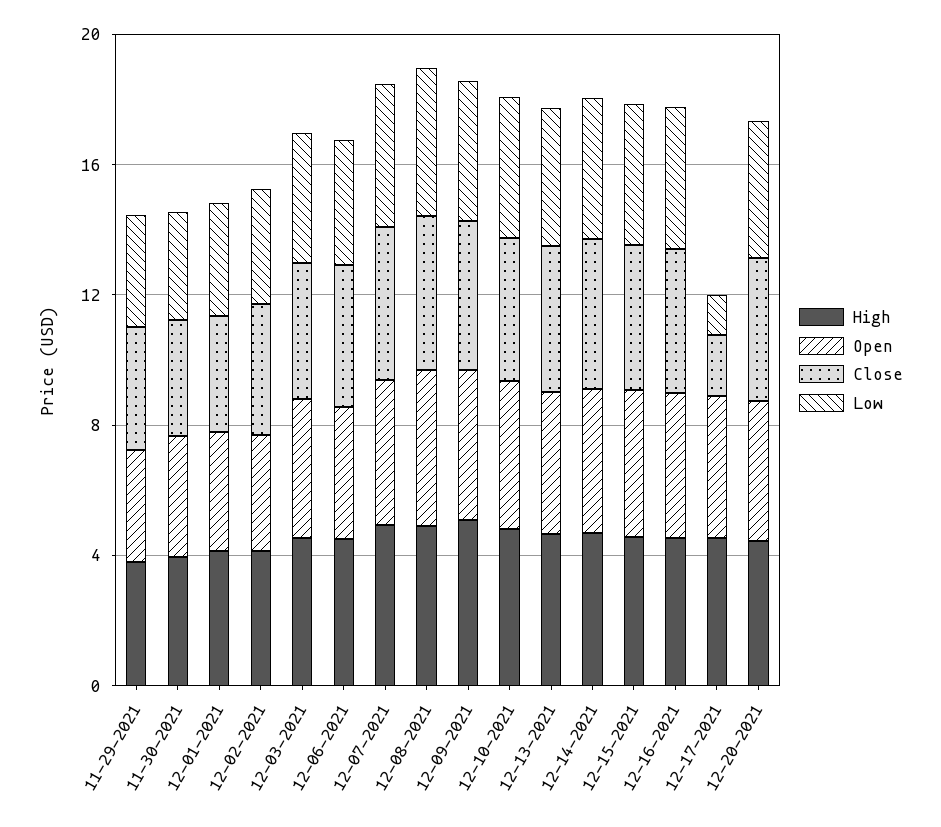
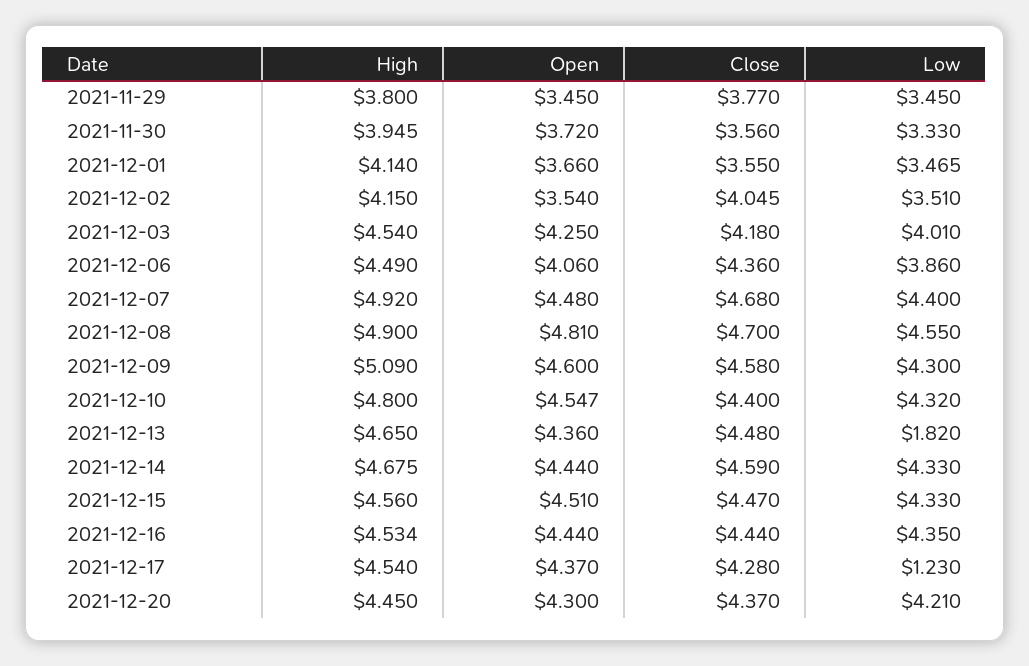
Low, 12-13-2021: 4 -> 1.82
Close, 12-17-2021: 2 -> 4.28

